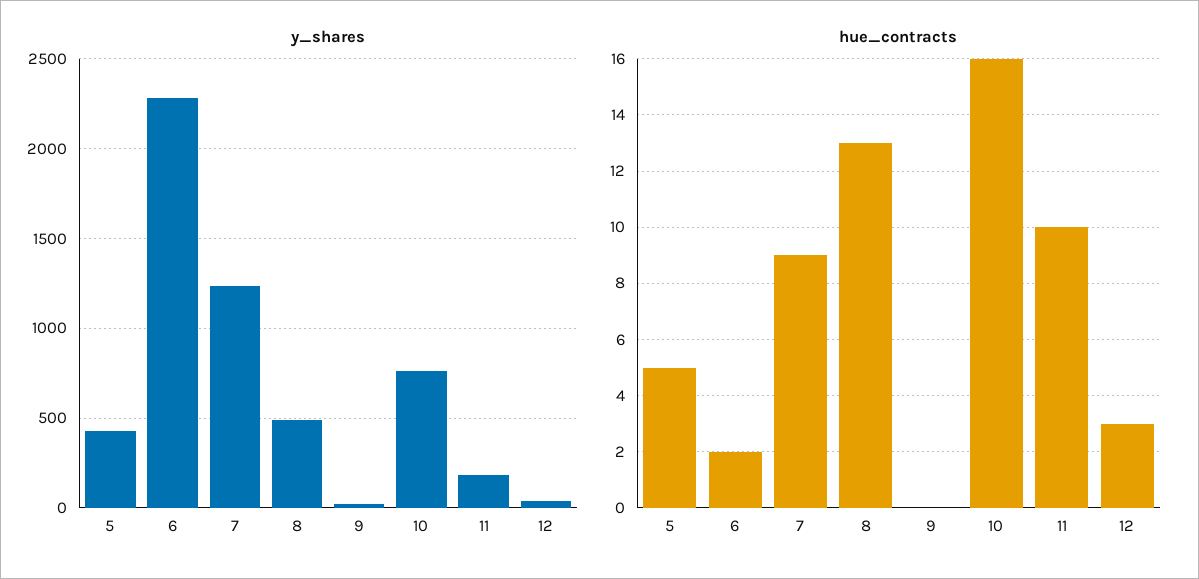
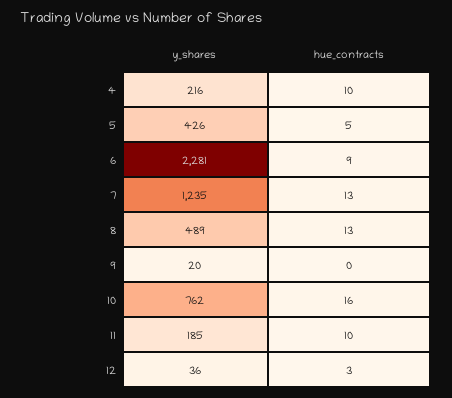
hue_contracts, 6: 2 -> 9
hue_contracts, 7: 9 -> 13
y_shares, 4: none -> 216
hue_contracts, 4: none -> 10

